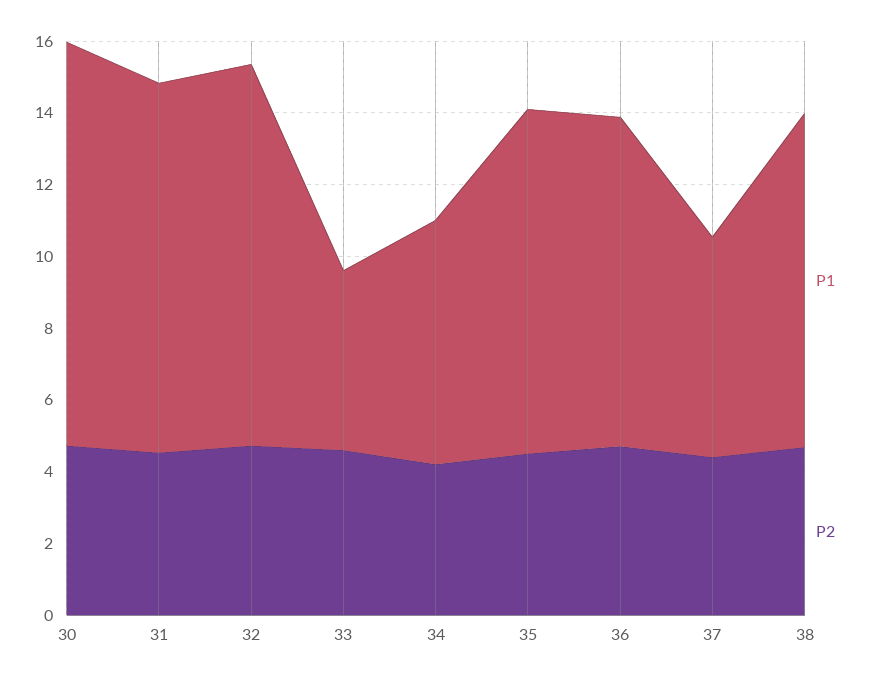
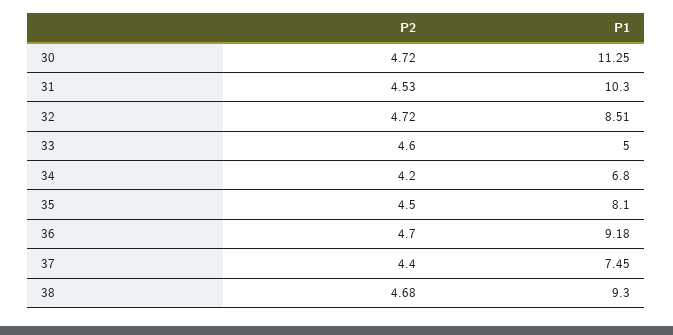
P1, 32: 10.5 -> 8.51
P1, 35: 9.5 -> 8.1
P1, 37: 6 -> 7.45

